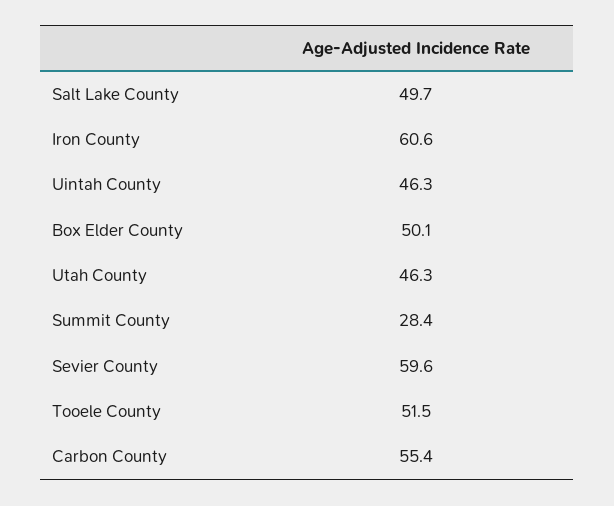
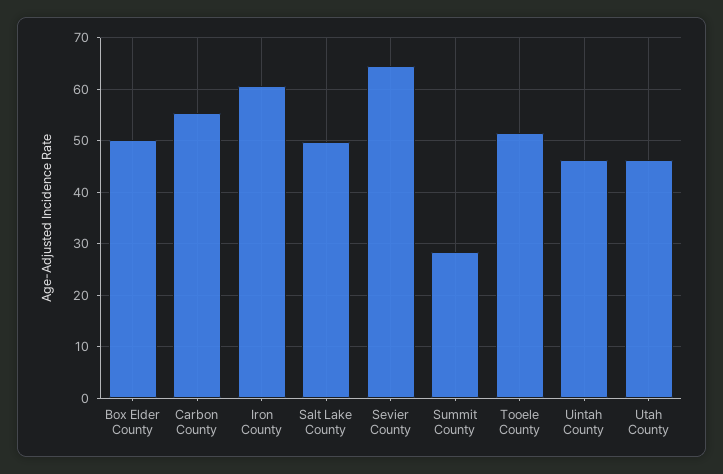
Sevier County: 59.6 -> 64

